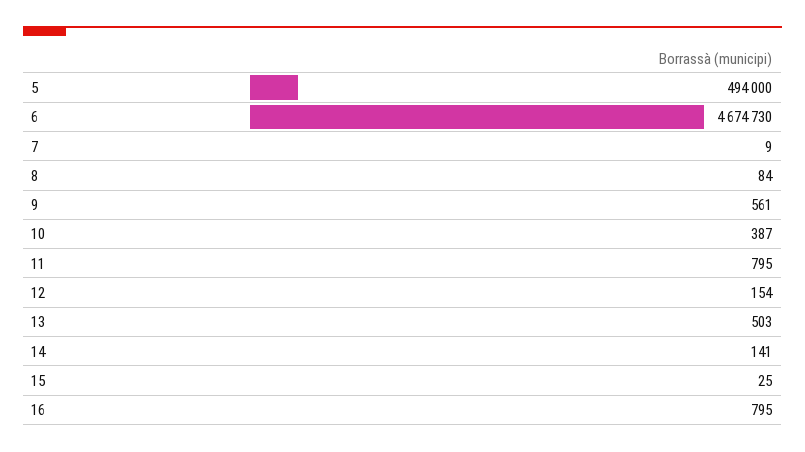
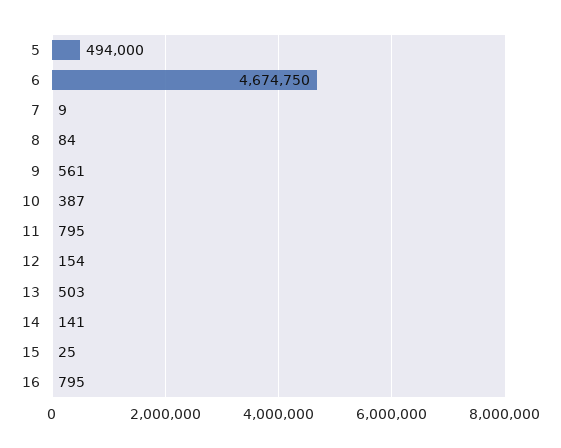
6: 4674730 -> 4674750

